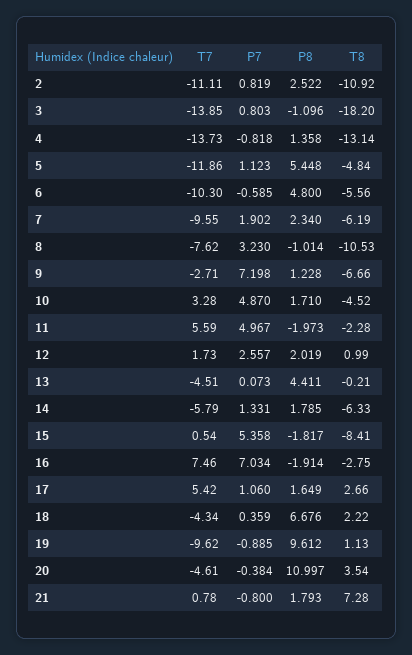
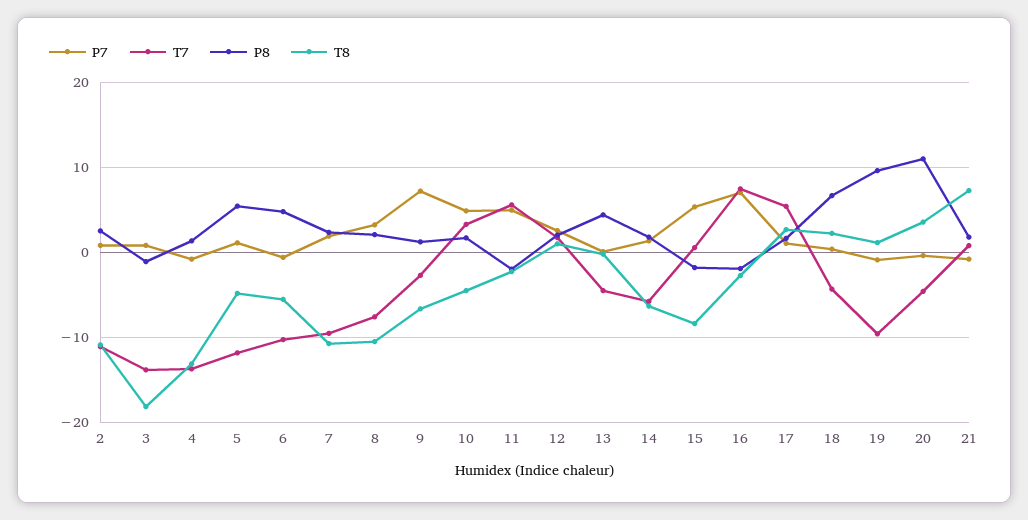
T8, 7: -6.19 -> -11
P8, 8: -1.014 -> 2

